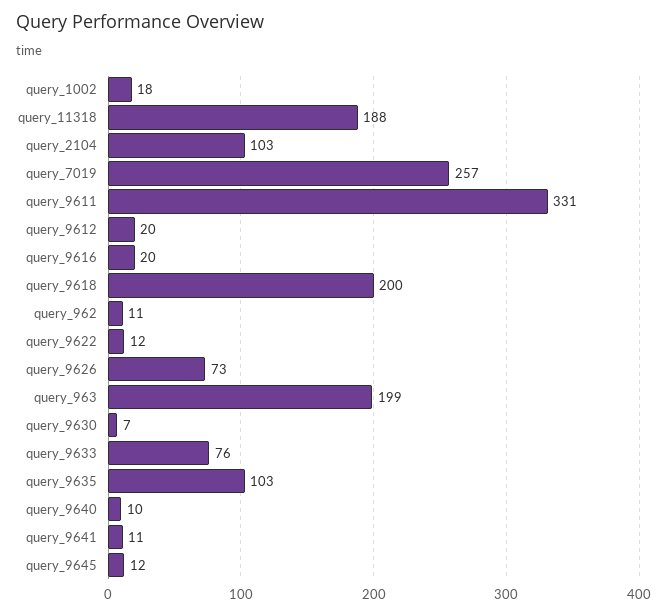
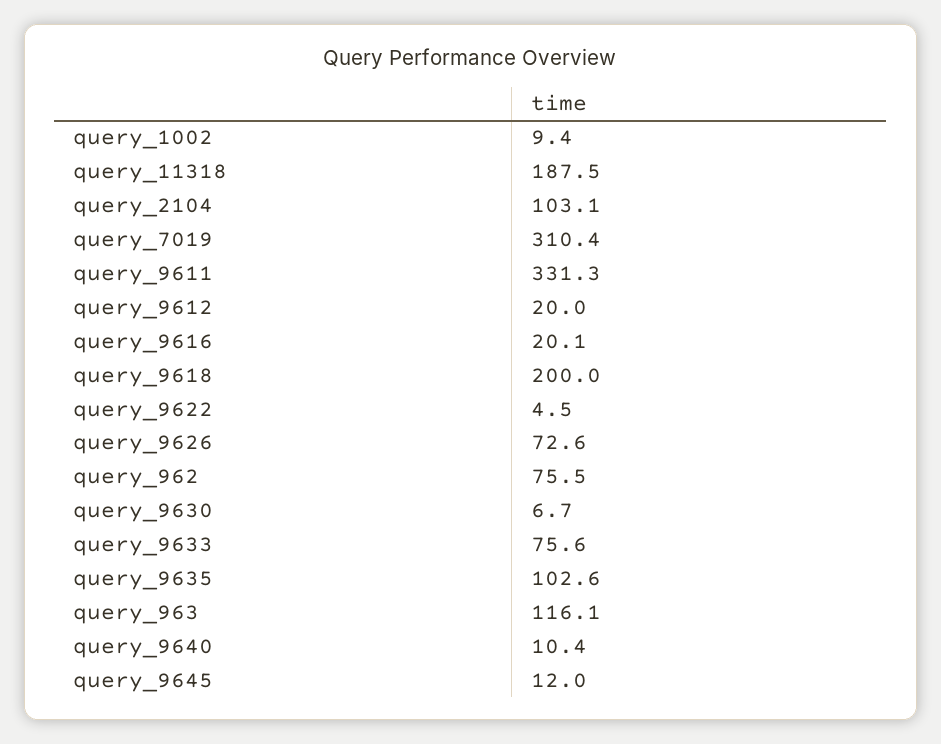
query_1002: 18 -> 9.4
query_7019: 257 -> 310.4
query_962: 11 -> 75.5
query_9622: 12 -> 4.5
query_963: 199 -> 116.1
query_9641: 11 -> none

